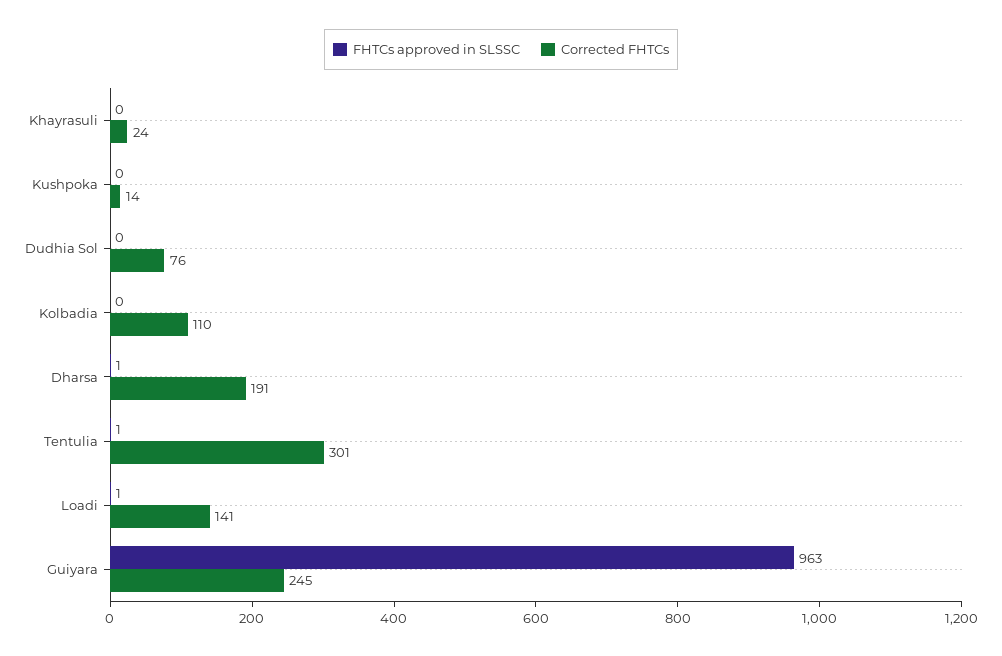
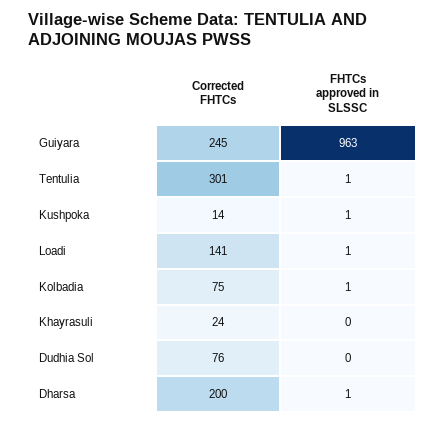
FHTCs approved in SLSSC, Kushpoka: 0 -> 1
FHTCs approved in SLSSC, Kolbadia: 0 -> 1
Corrected FHTCs, Kolbadia: 110 -> 75
Corrected FHTCs, Dharsa: 191 -> 200

